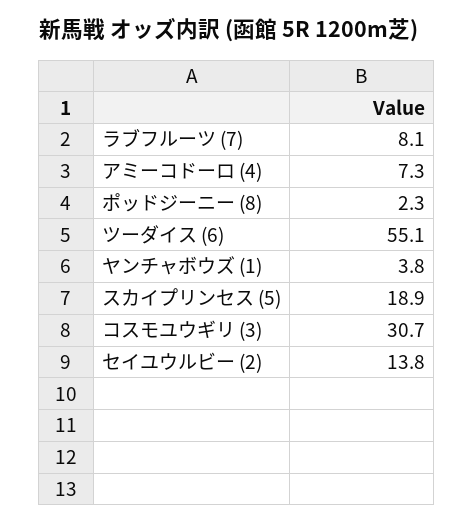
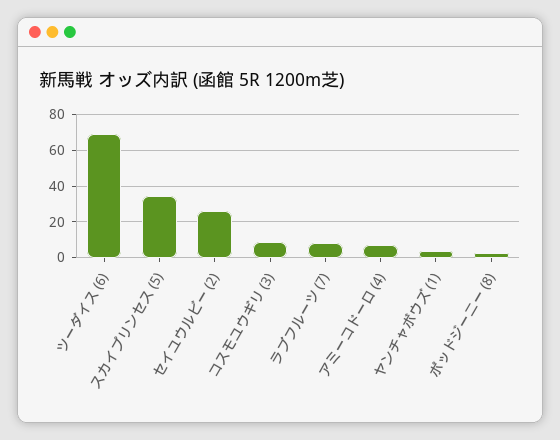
ツーダイス (6): 55.1 -> 70
スカイプリンセス (5): 18.9 -> 35
コスモユウギリ (3): 30.7 -> 10
セイユウルビー (2): 13.8 -> 25

